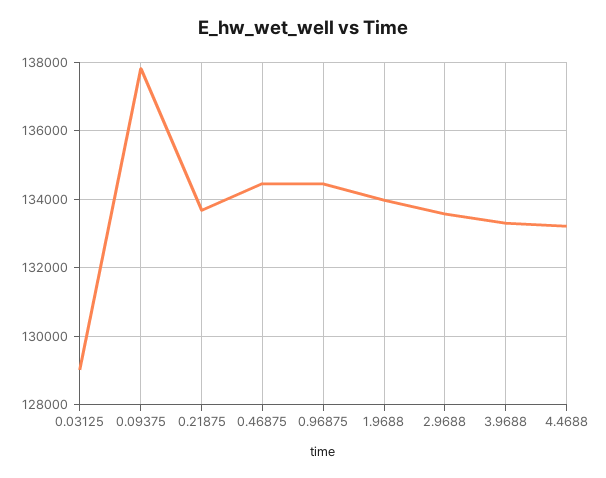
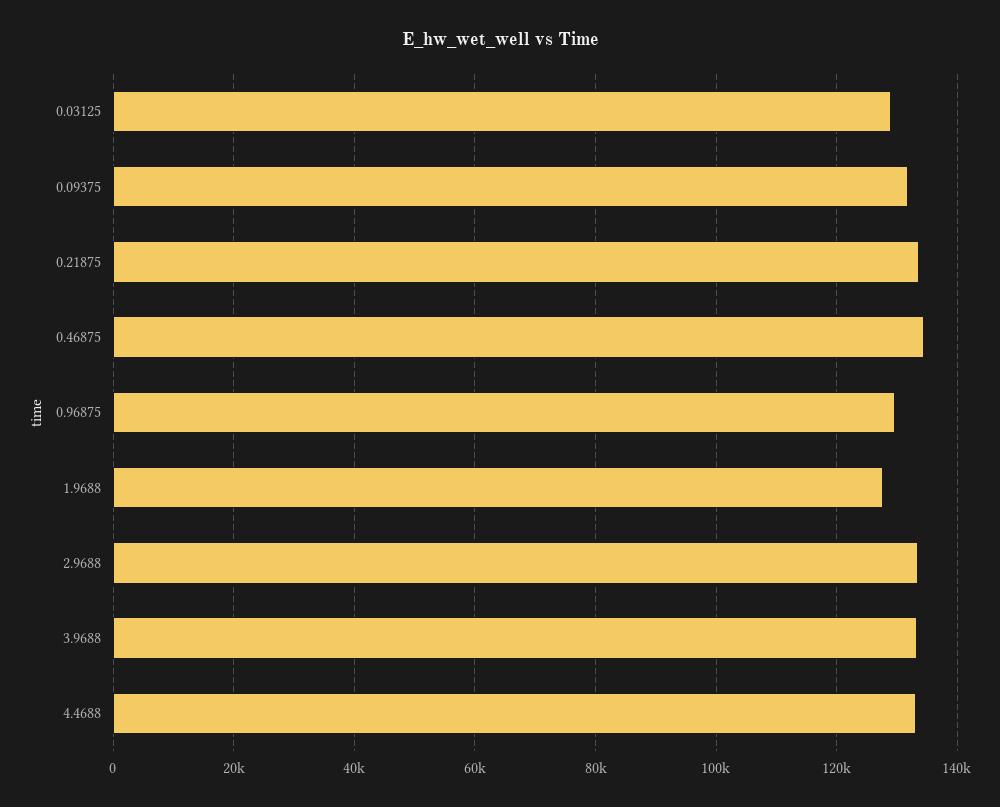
0.09375: 137800 -> 132000
0.96875: 134400 -> 130000
1.9688: 134000 -> 128000

